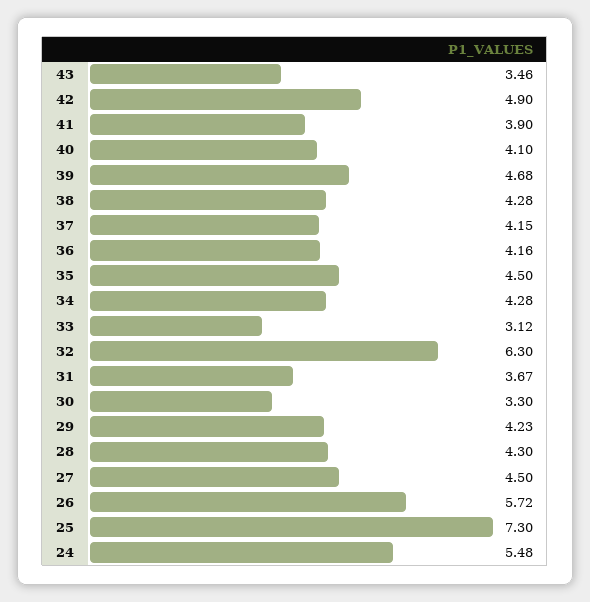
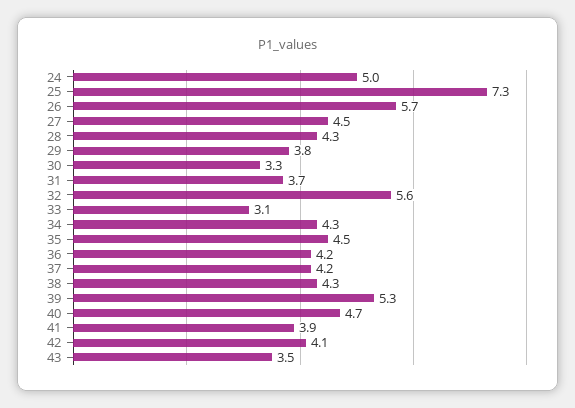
42: 4.9 -> 4.1
40: 4.1 -> 4.7
39: 4.68 -> 5.3
32: 6.3 -> 5.6
29: 4.23 -> 3.8
24: 5.48 -> 5

